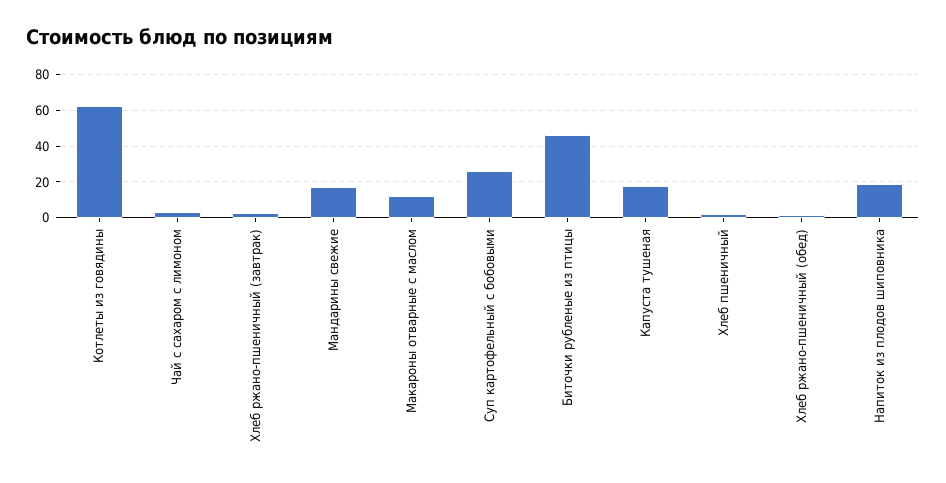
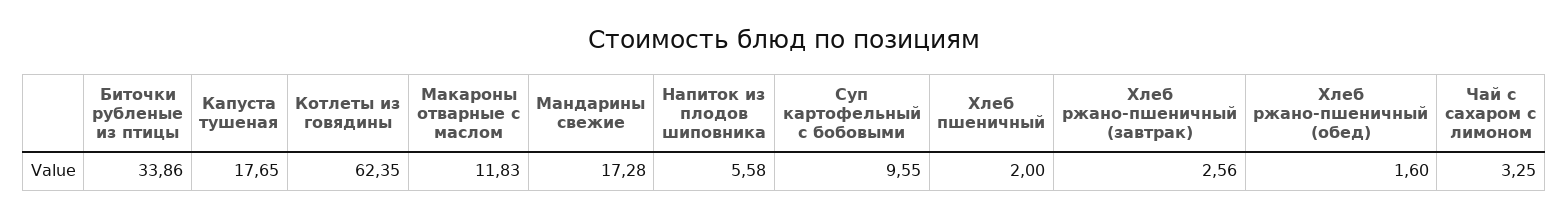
Суп картофельный с бобовыми: 25 -> 9.55
Биточки рубленые из птицы: 45 -> 33.86
Напиток из плодов шиповника: 20 -> 5.58

